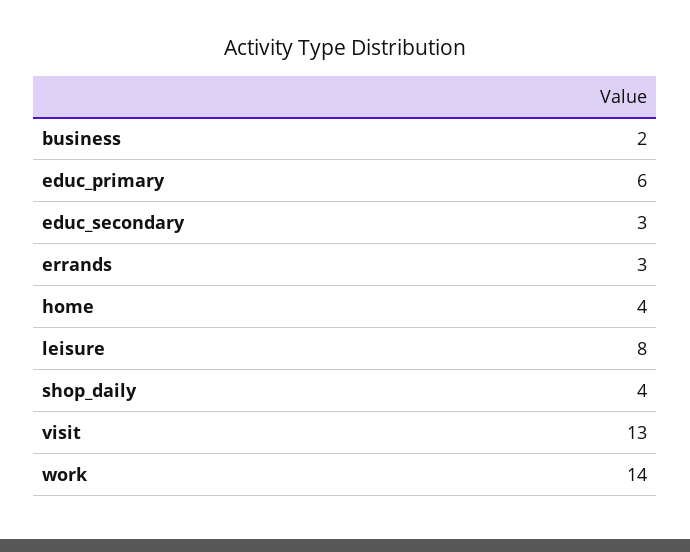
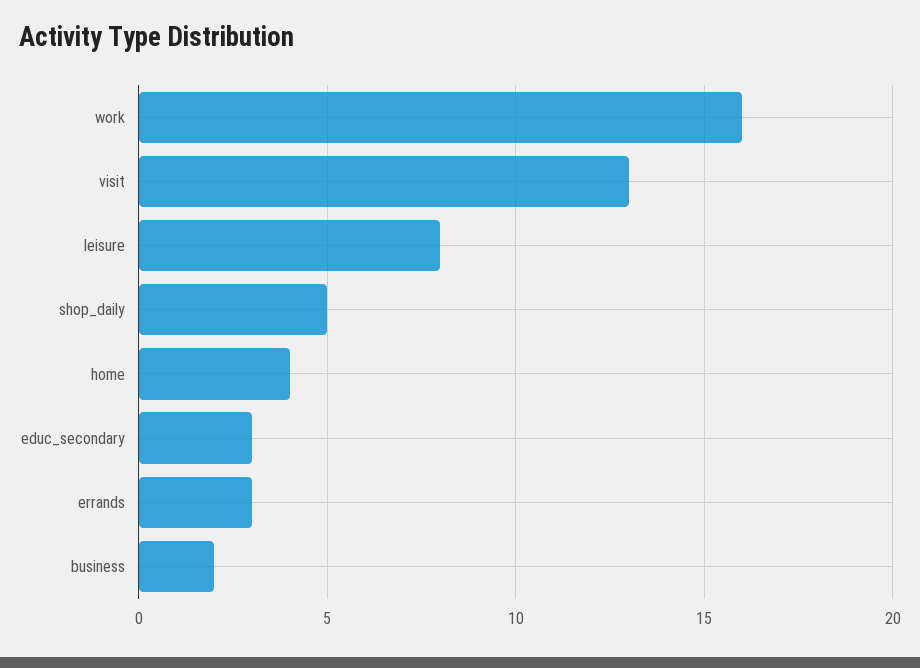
educ_primary: 6 -> none
shop_daily: 4 -> 5
work: 14 -> 16

